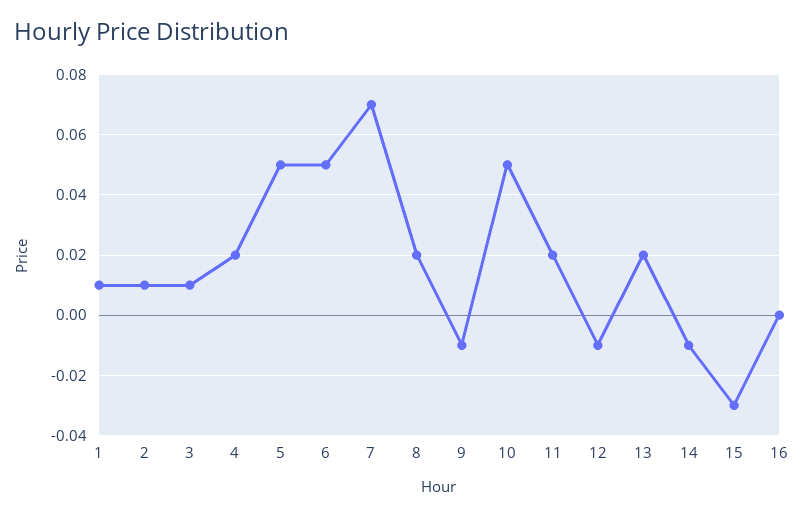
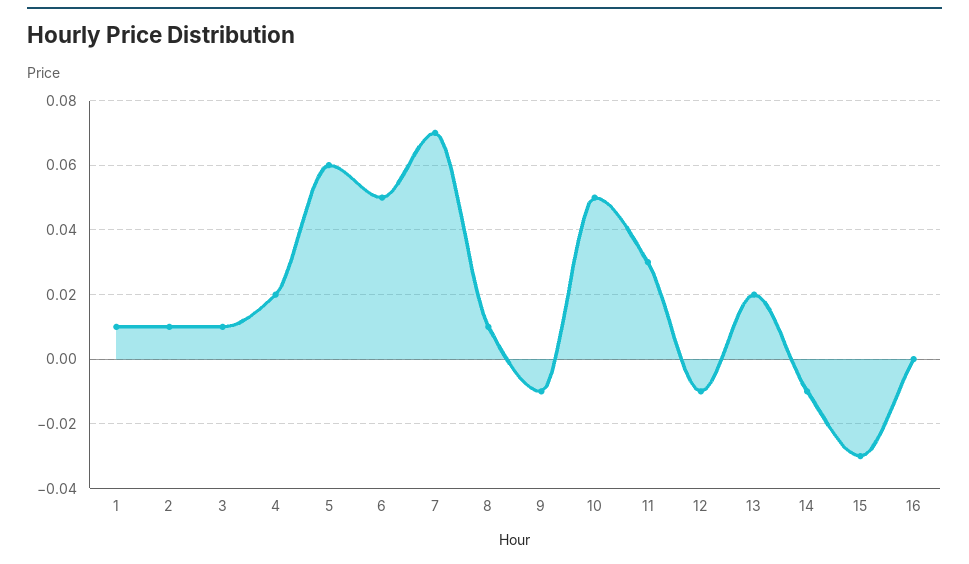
5: 0.05 -> 0.06
8: 0.02 -> 0.01
11: 0.02 -> 0.03

